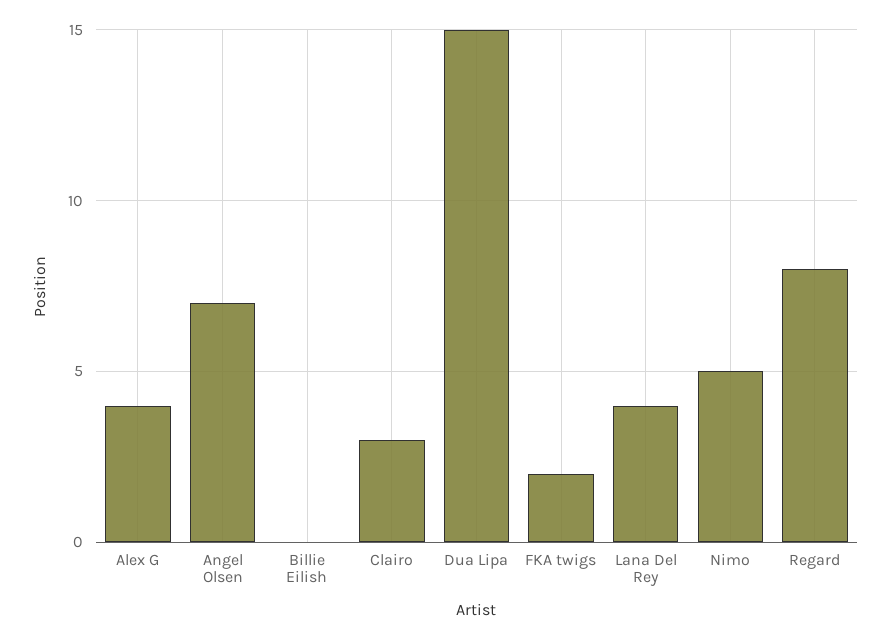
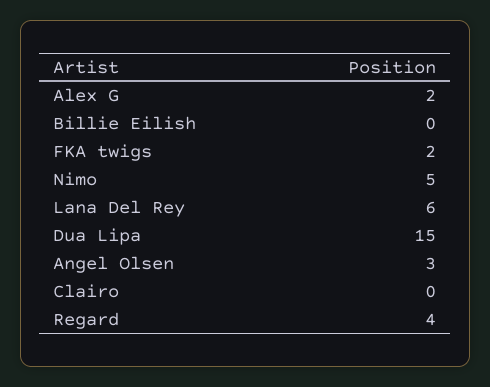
Alex G: 4 -> 2
Angel Olsen: 7 -> 3
Clairo: 3 -> 0
Lana Del Rey: 4 -> 6
Regard: 8 -> 4

